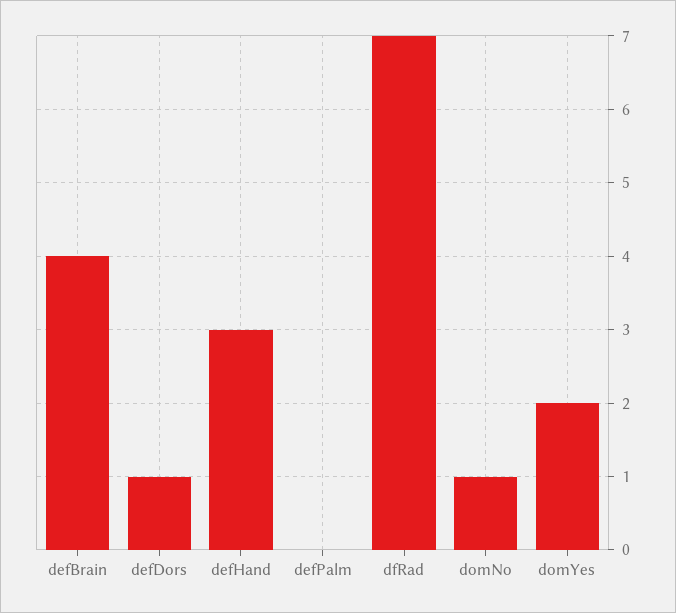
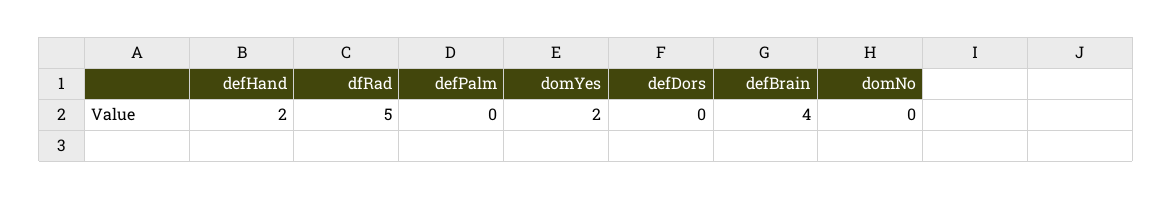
defDors: 1 -> 0
defHand: 3 -> 2
dfRad: 7 -> 5
domNo: 1 -> 0

